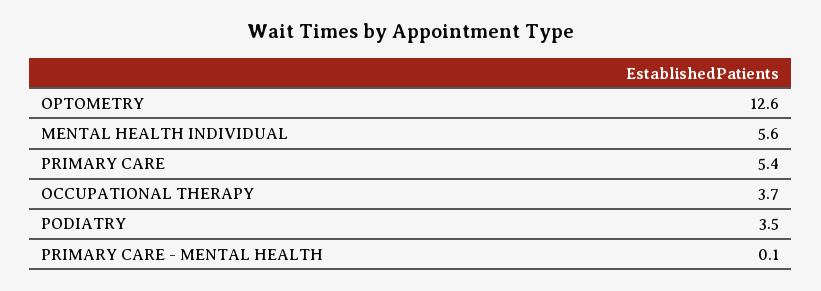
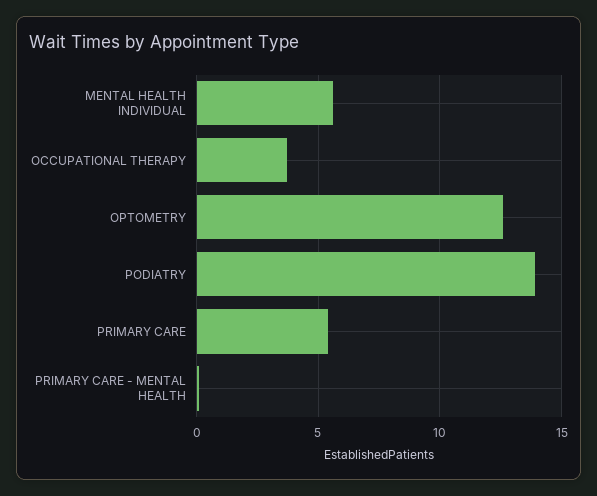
PODIATRY: 3.5 -> 14

